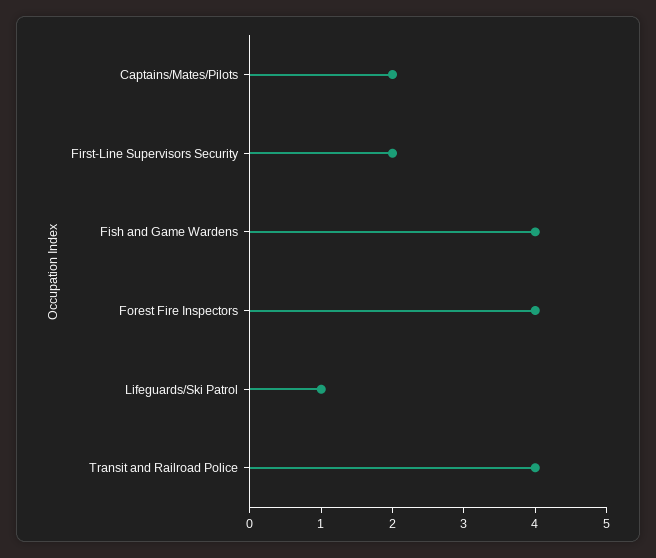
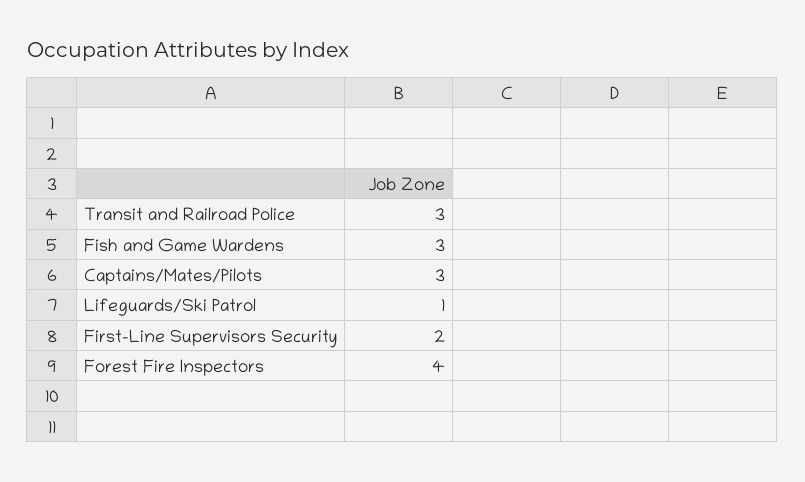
Captains/Mates/Pilots: 2 -> 3
Fish and Game Wardens: 4 -> 3
Transit and Railroad Police: 4 -> 3

